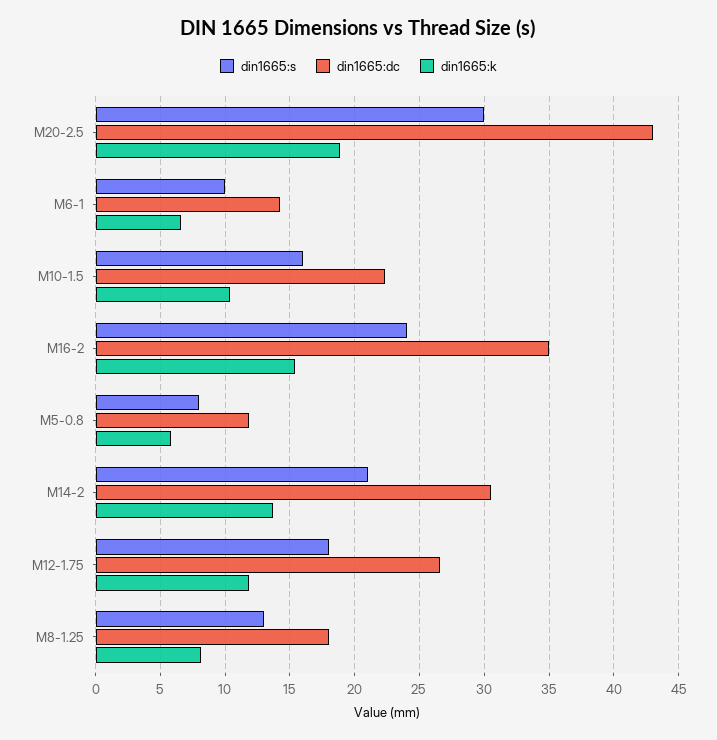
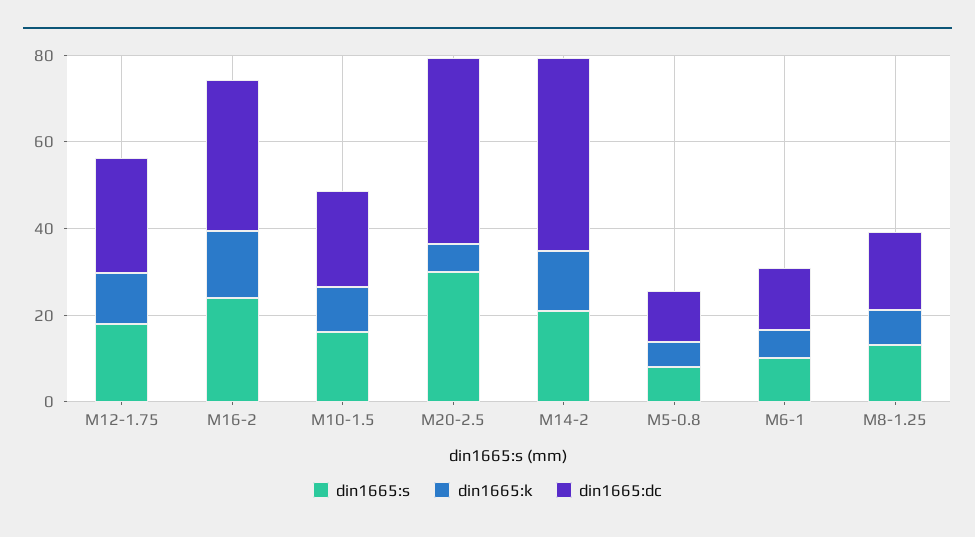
din1665:k, M20-2.5: 19 -> 5
din1665:dc, M14-2: 30.5 -> 45

